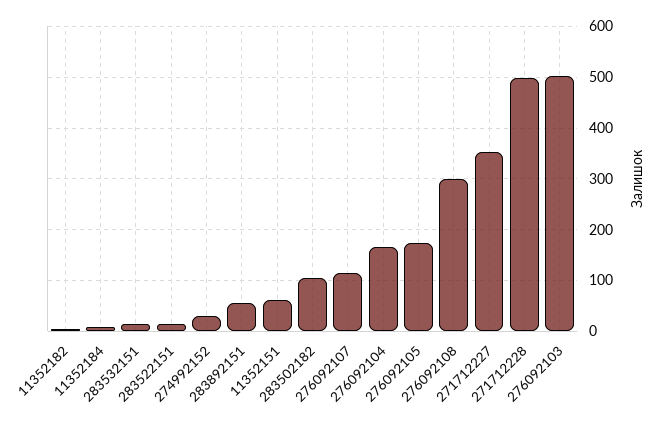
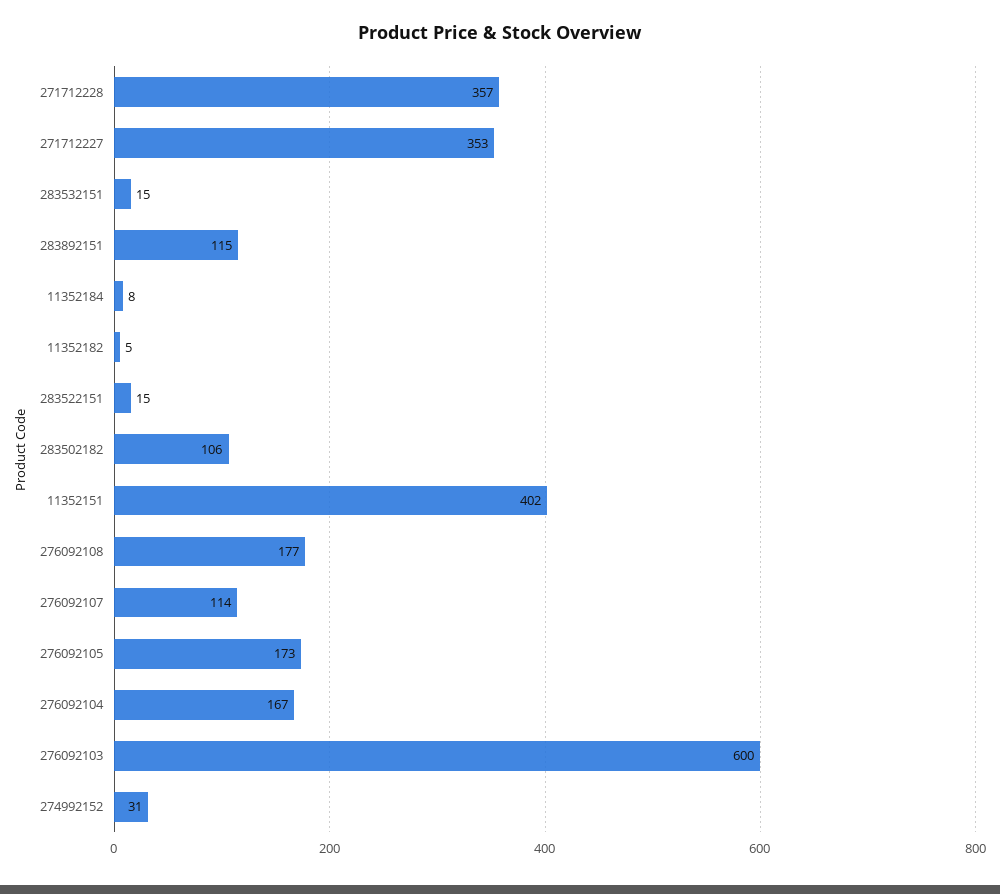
283892151: 60 -> 115
11352151: 60 -> 402
276092108: 300 -> 177
271712228: 500 -> 357
276092103: 500 -> 600

